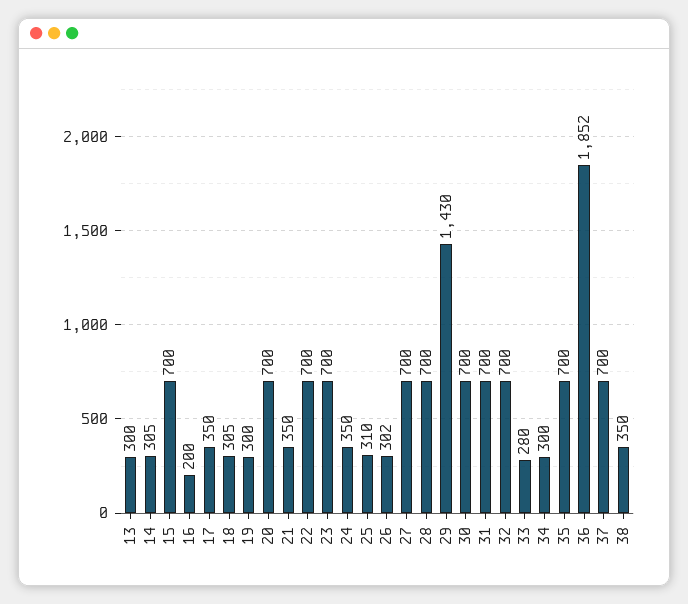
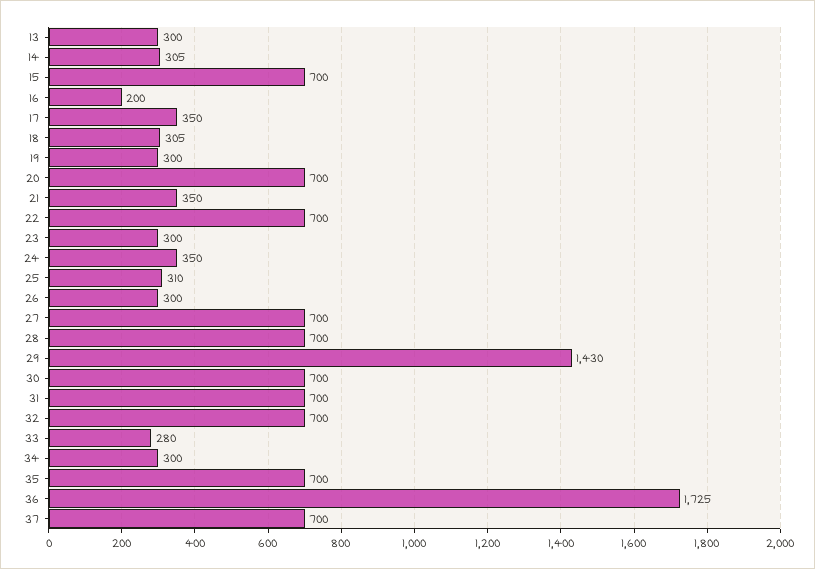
23: 700 -> 300
26: 302 -> 300
36: 1852 -> 1725
38: 350 -> none

